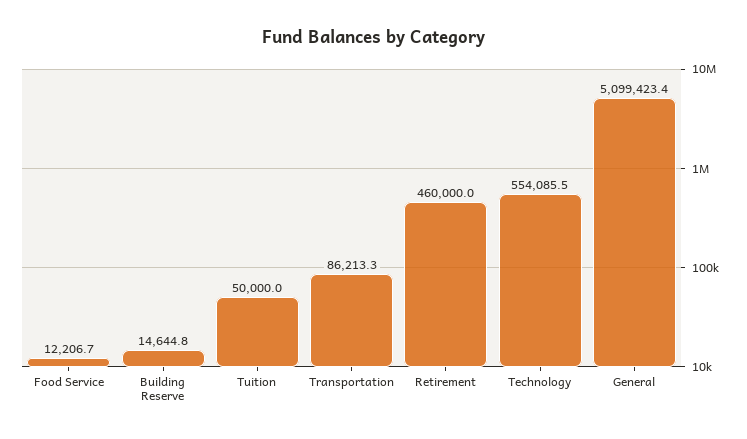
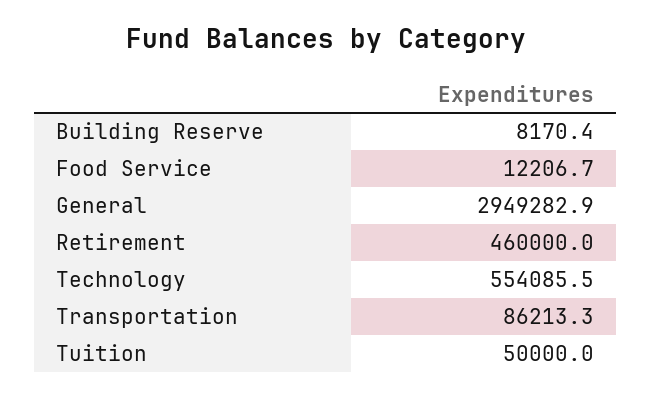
Building Reserve: 14644.8 -> 8170.4
General: 5099423.4 -> 2949282.9

